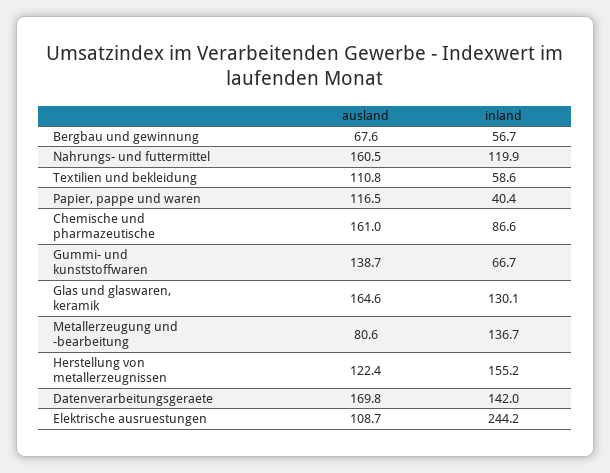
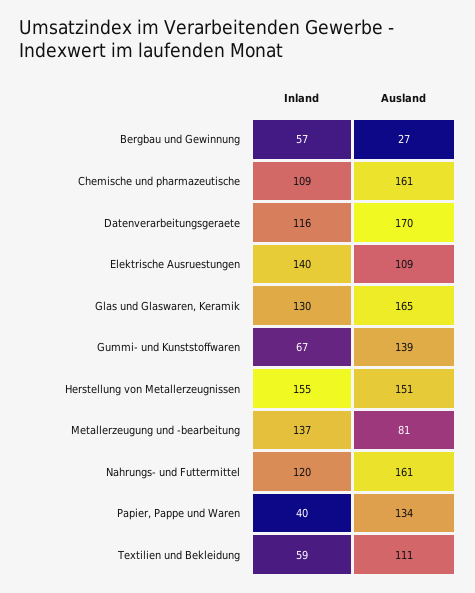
ausland, Bergbau und gewinnung: 67.6 -> 27
ausland, Papier, pappe und waren: 116.5 -> 134
inland, Chemische und pharmazeutische: 86.6 -> 109
ausland, Herstellung von metallerzeugnissen: 122.4 -> 151
inland, Datenverarbeitungsgeraete: 142 -> 116
inland, Elektrische ausruestungen: 244.2 -> 140

